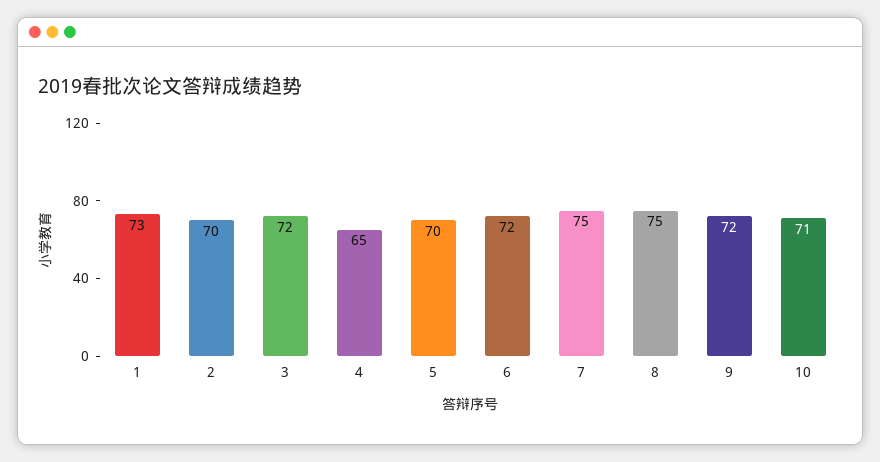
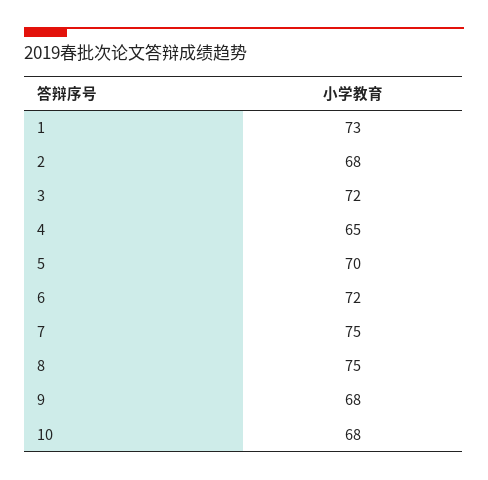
2: 70 -> 68
9: 72 -> 68
10: 71 -> 68

